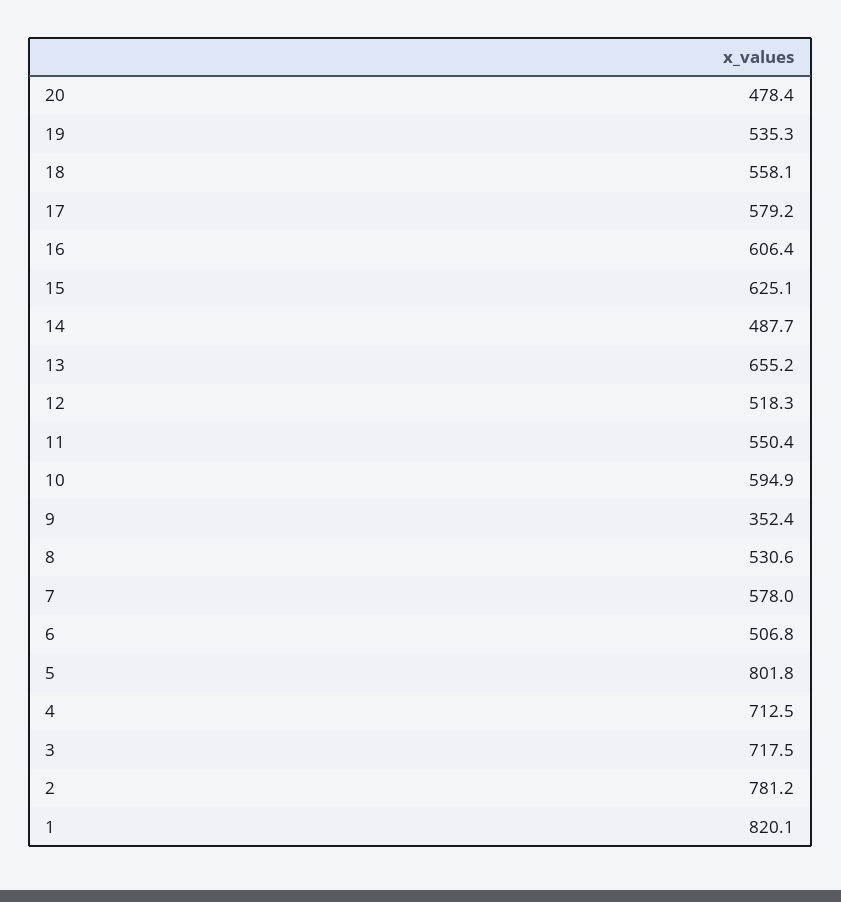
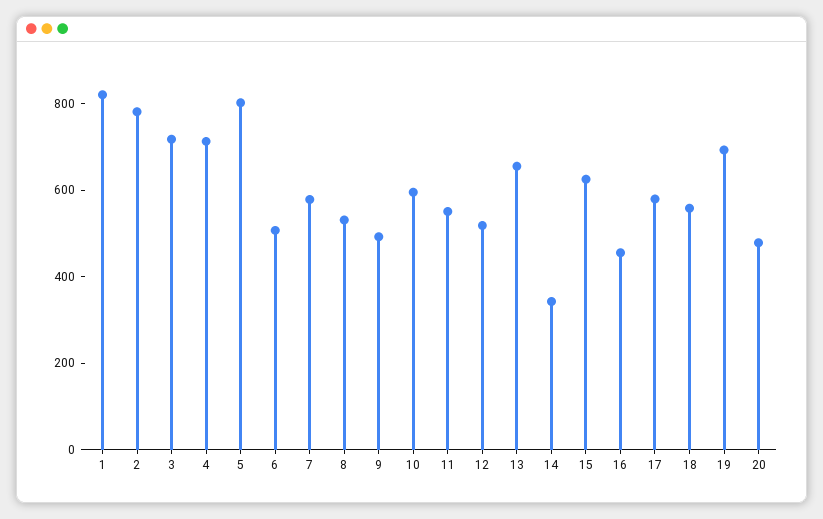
19: 535.3 -> 700
16: 606.4 -> 450
14: 487.7 -> 350
9: 352.4 -> 500

